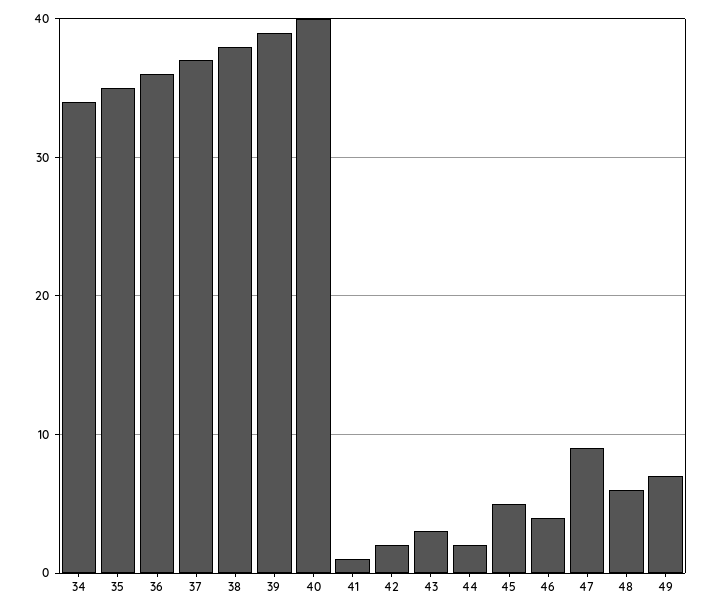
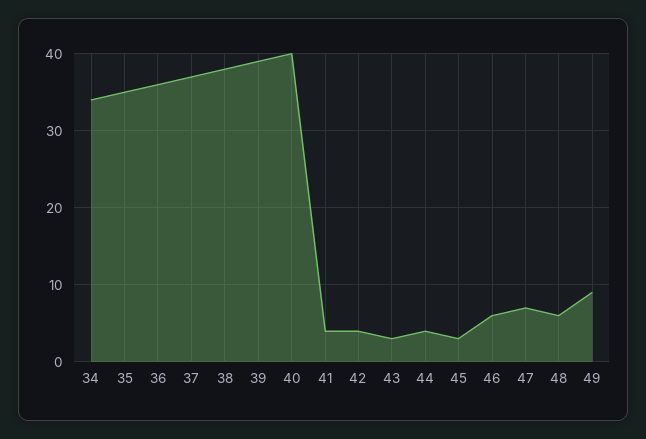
41: 1 -> 4
42: 2 -> 4
44: 2 -> 4
45: 5 -> 3
46: 4 -> 6
47: 9 -> 7
49: 7 -> 9

